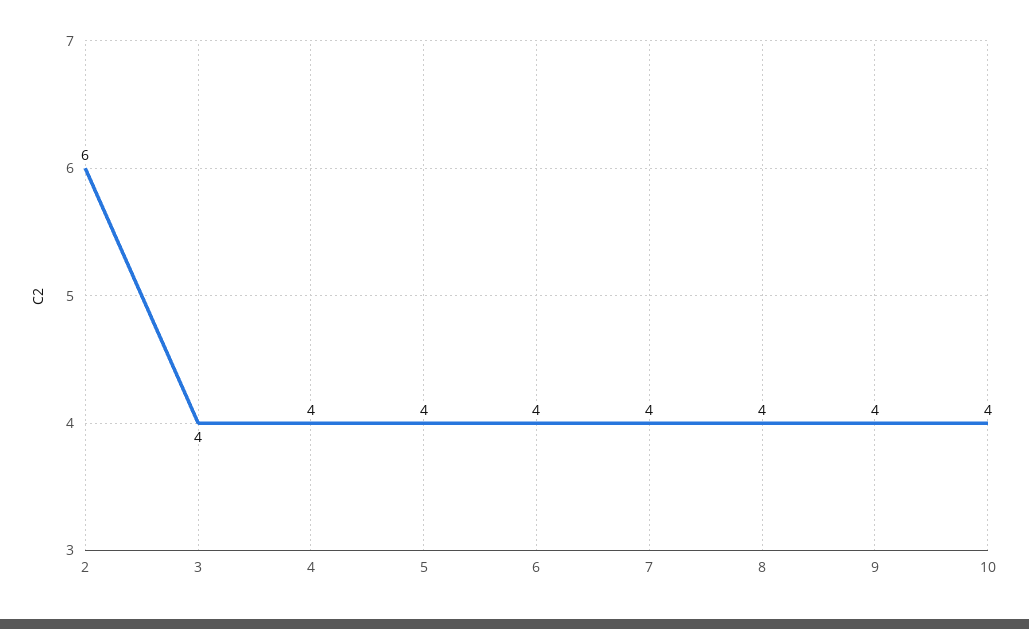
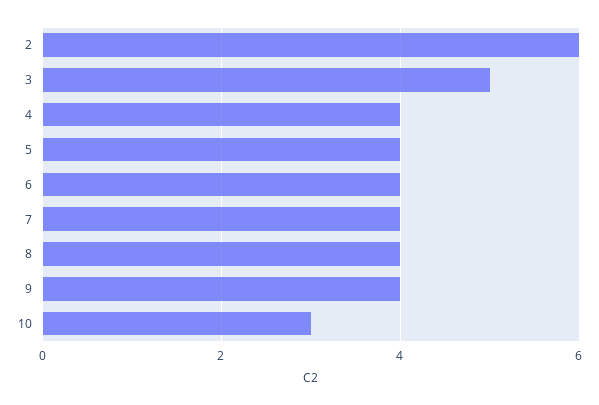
3: 4 -> 5
10: 4 -> 3

